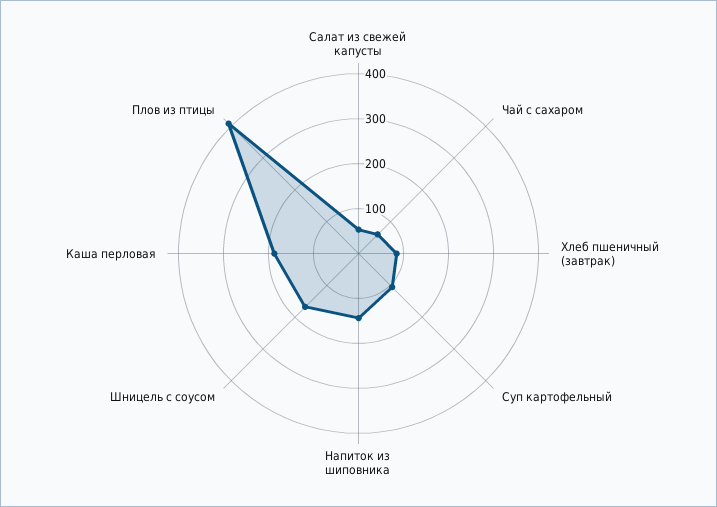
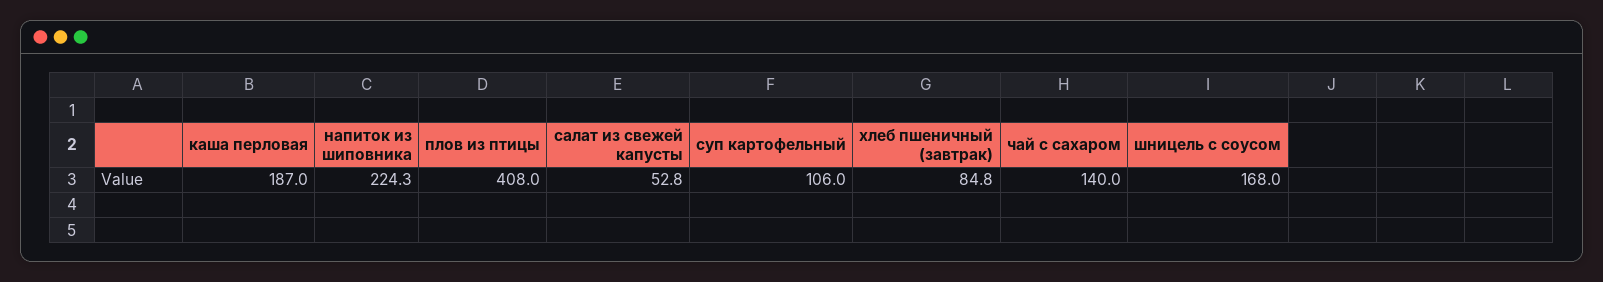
Чай с сахаром: 60 -> 140
Напиток из шиповника: 140 -> 224.3

